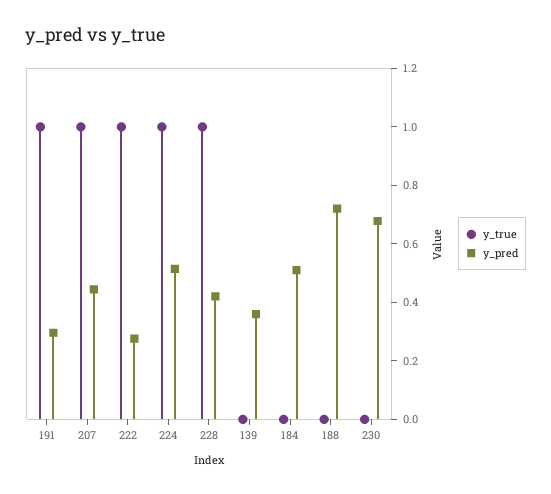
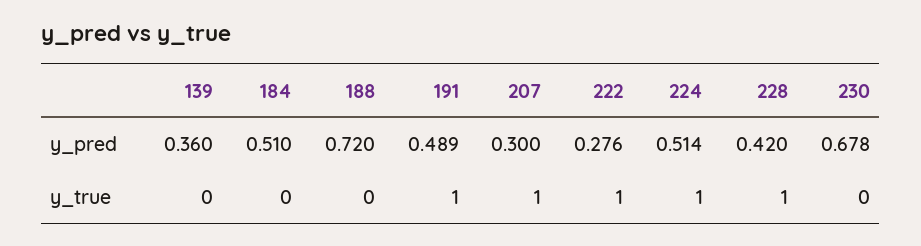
y_pred, 191: 0.3 -> 0.489
y_pred, 207: 0.45 -> 0.3

